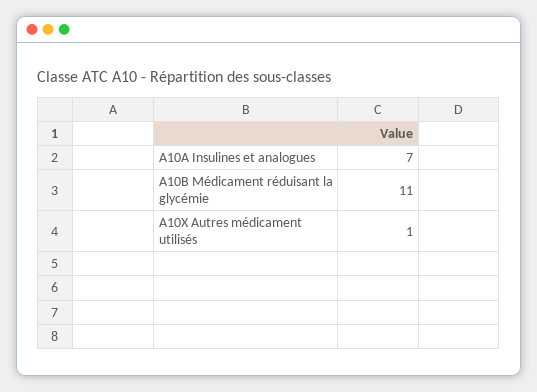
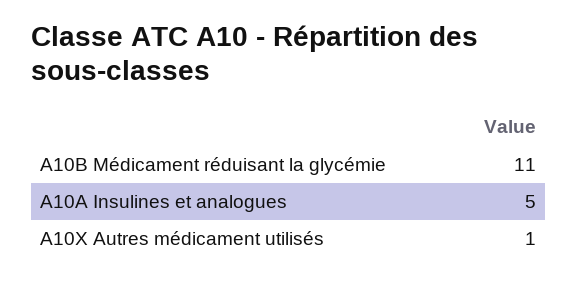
A10A Insulines et analogues: 7 -> 5

